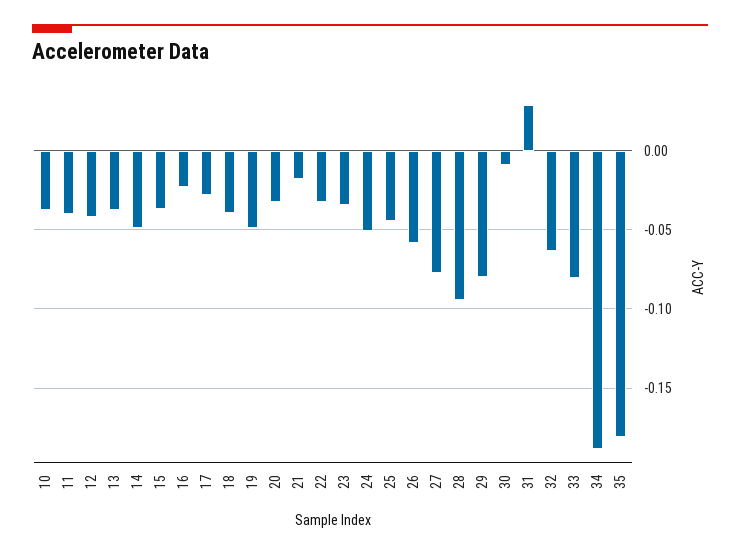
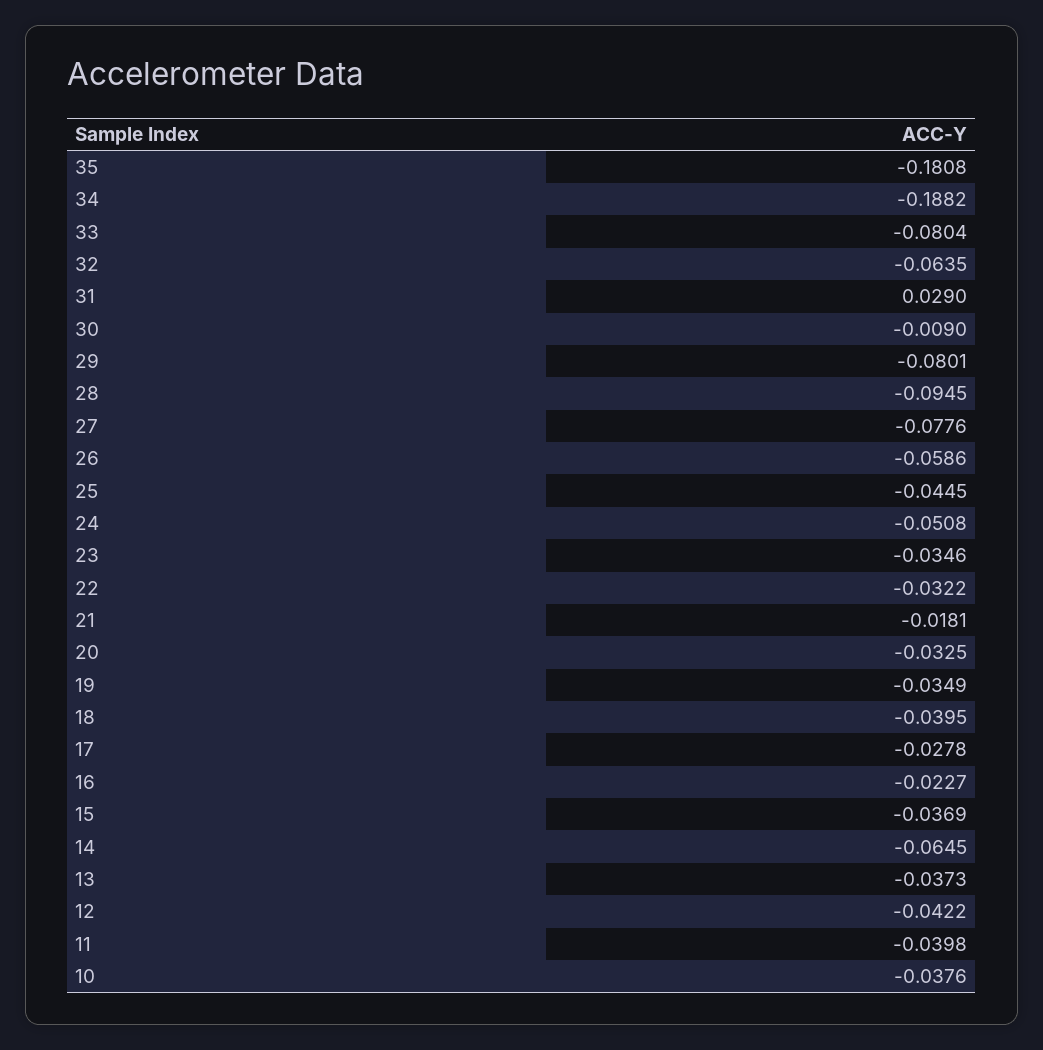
14: -0.05 -> -0.0645
19: -0.05 -> -0.0349

